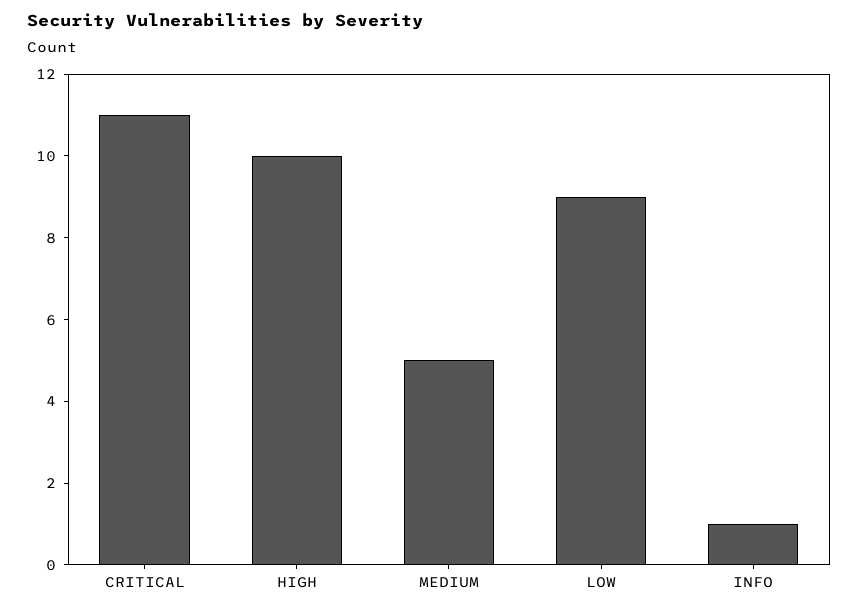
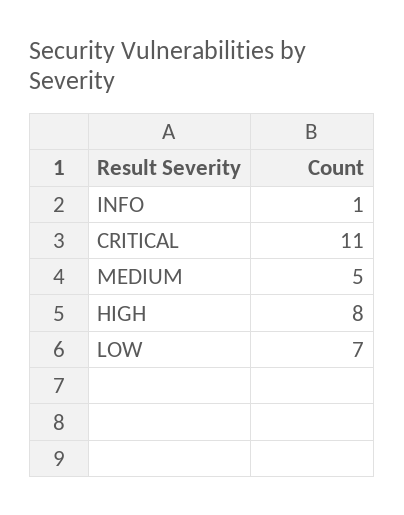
HIGH: 10 -> 8
LOW: 9 -> 7

